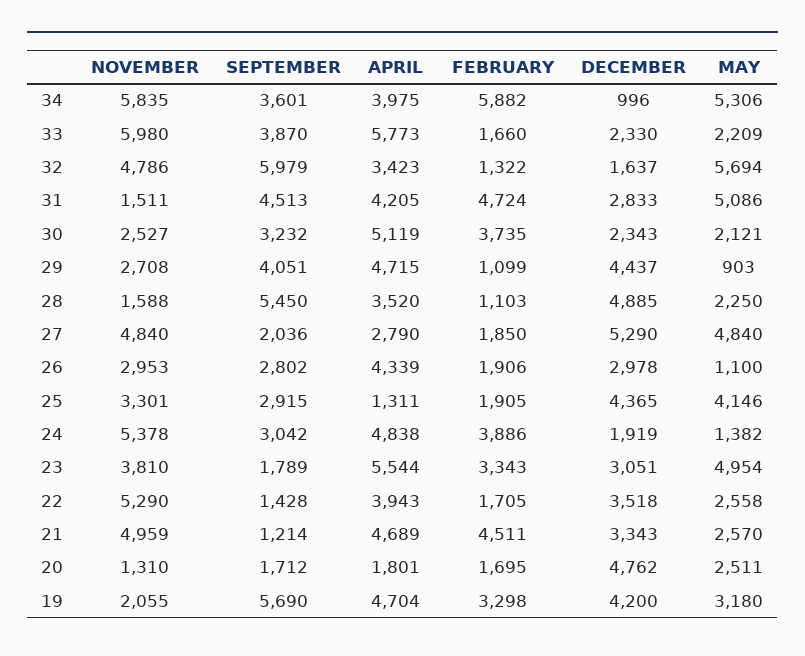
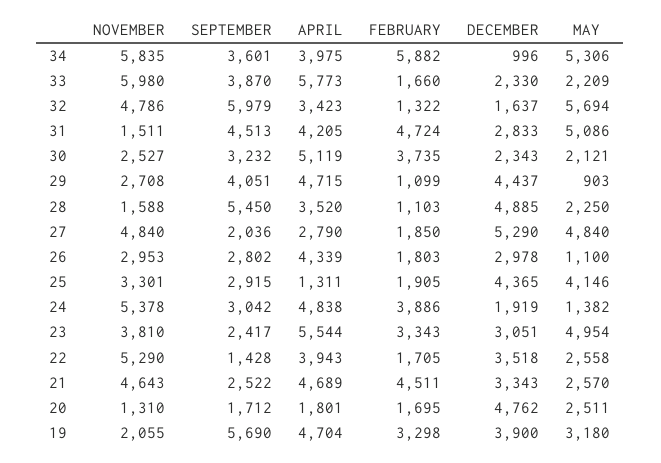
FEBRUARY, 26: 1906 -> 1803
SEPTEMBER, 23: 1789 -> 2417
NOVEMBER, 21: 4959 -> 4643
SEPTEMBER, 21: 1214 -> 2522
DECEMBER, 19: 4200 -> 3900

